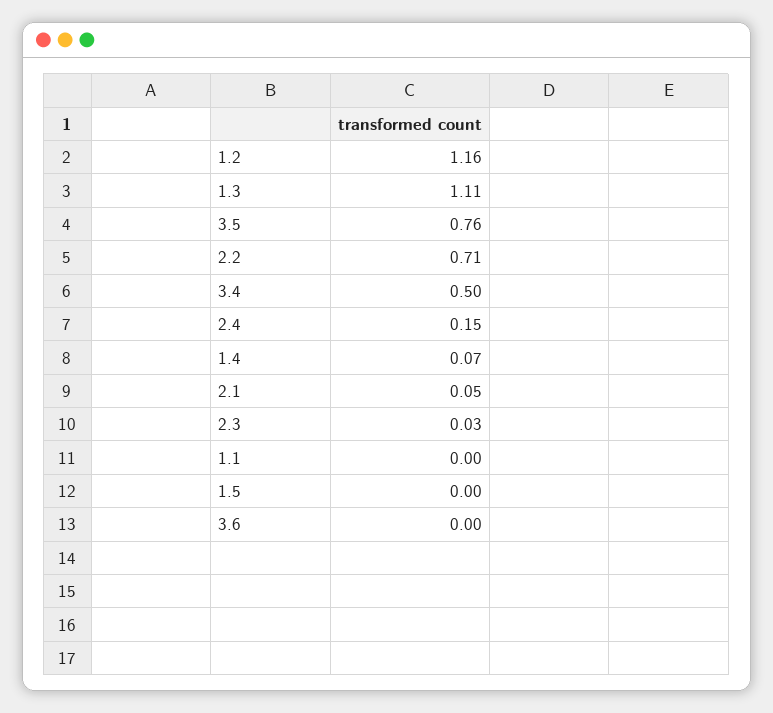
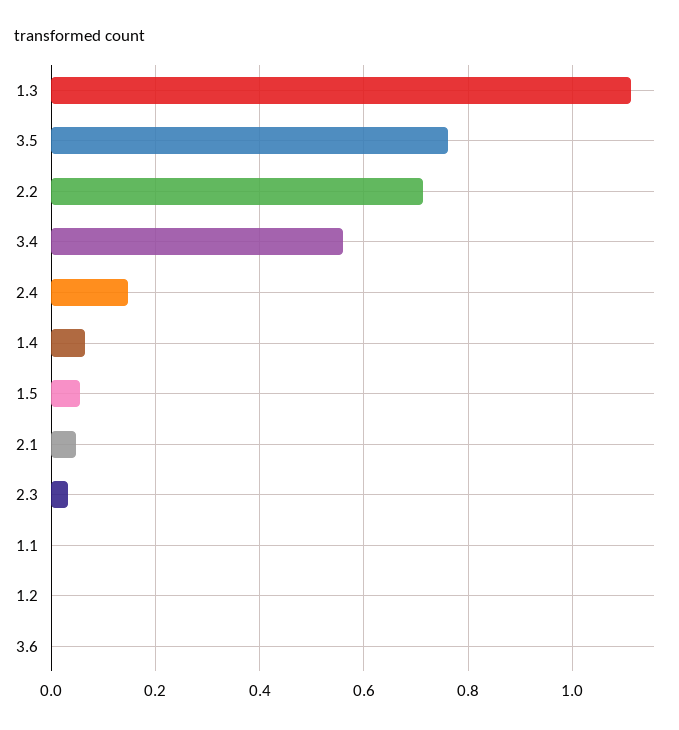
1.2: 1.16 -> 0
3.4: 0.5 -> 0.56
1.5: 0 -> 0.06

